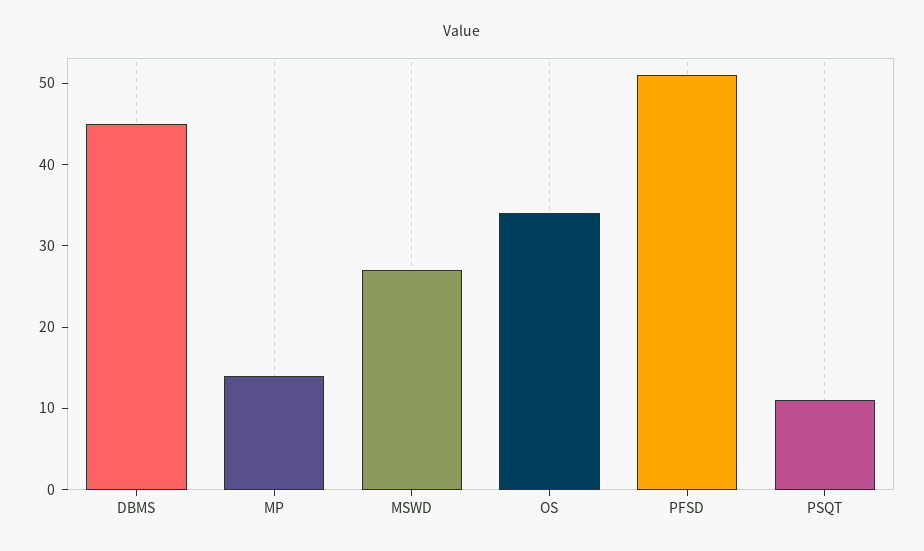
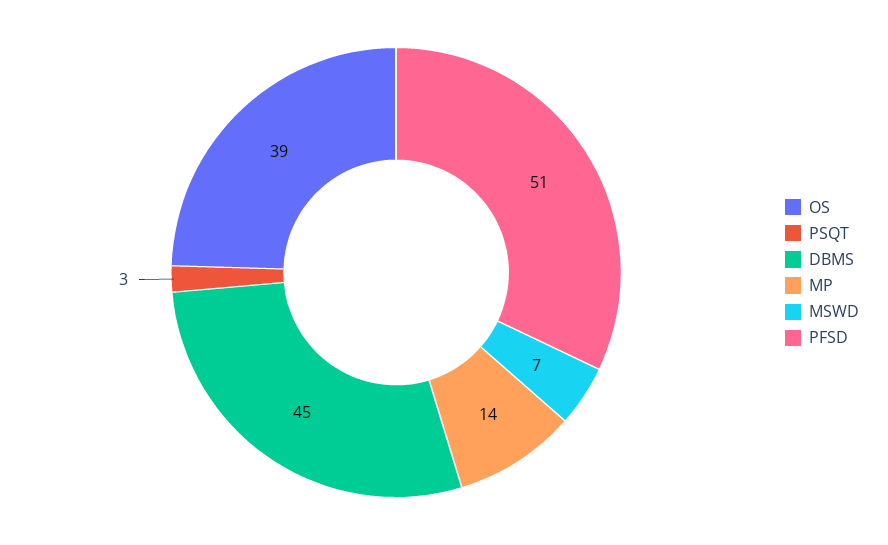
MSWD: 27 -> 7
OS: 34 -> 39
PSQT: 11 -> 3

